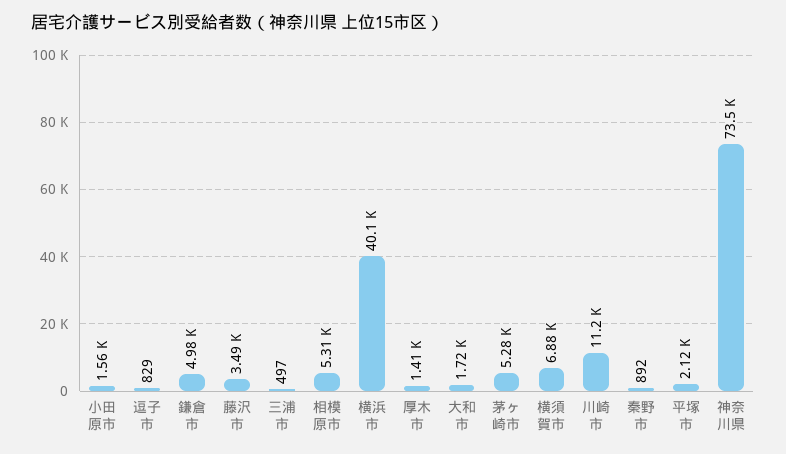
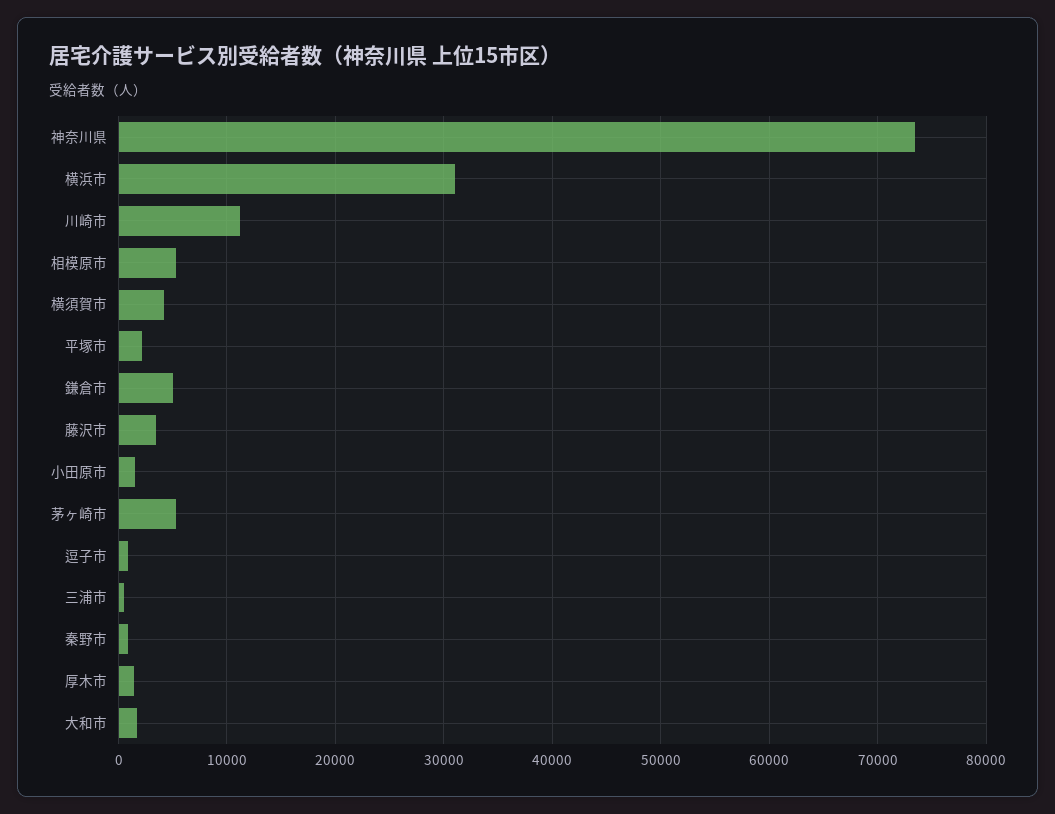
横浜市: 40100 -> 31000
横須賀市: 6880 -> 4000

